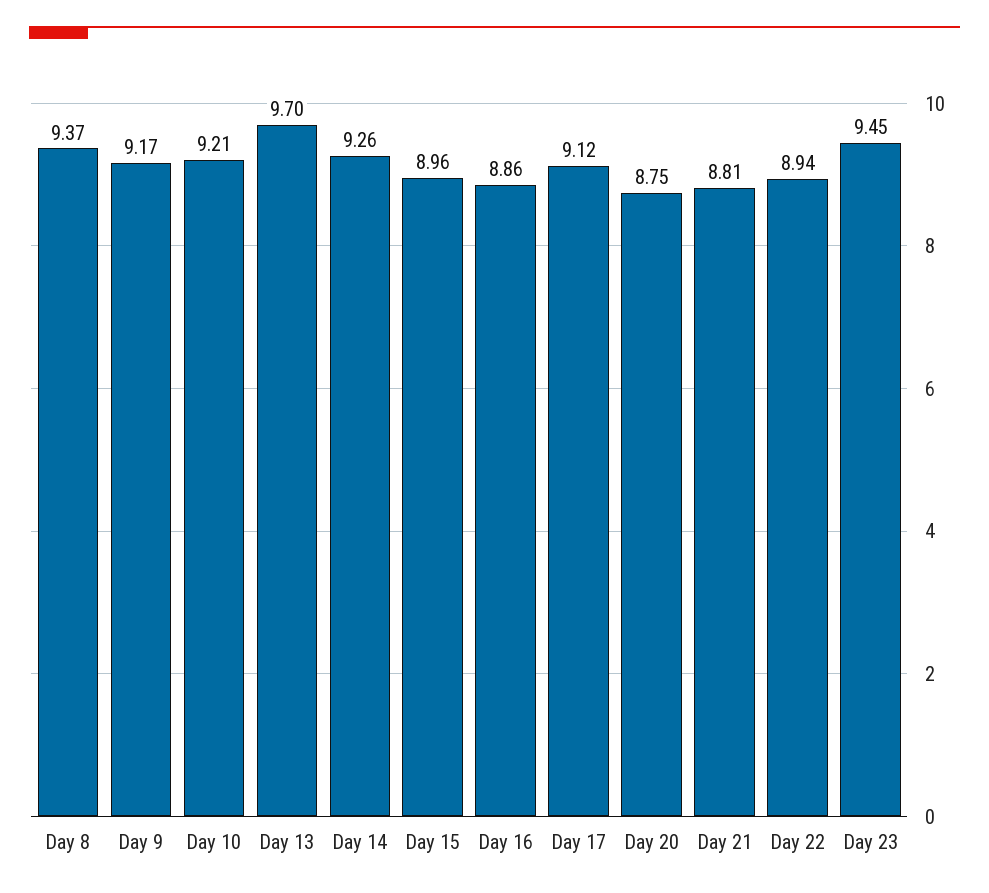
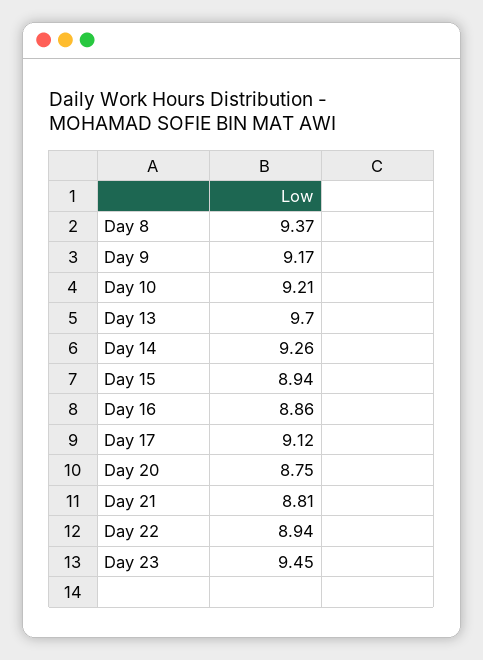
Day 15: 8.96 -> 8.94

